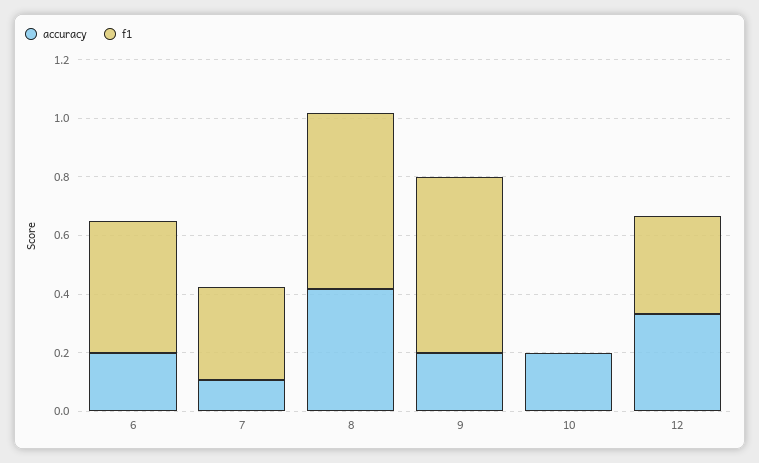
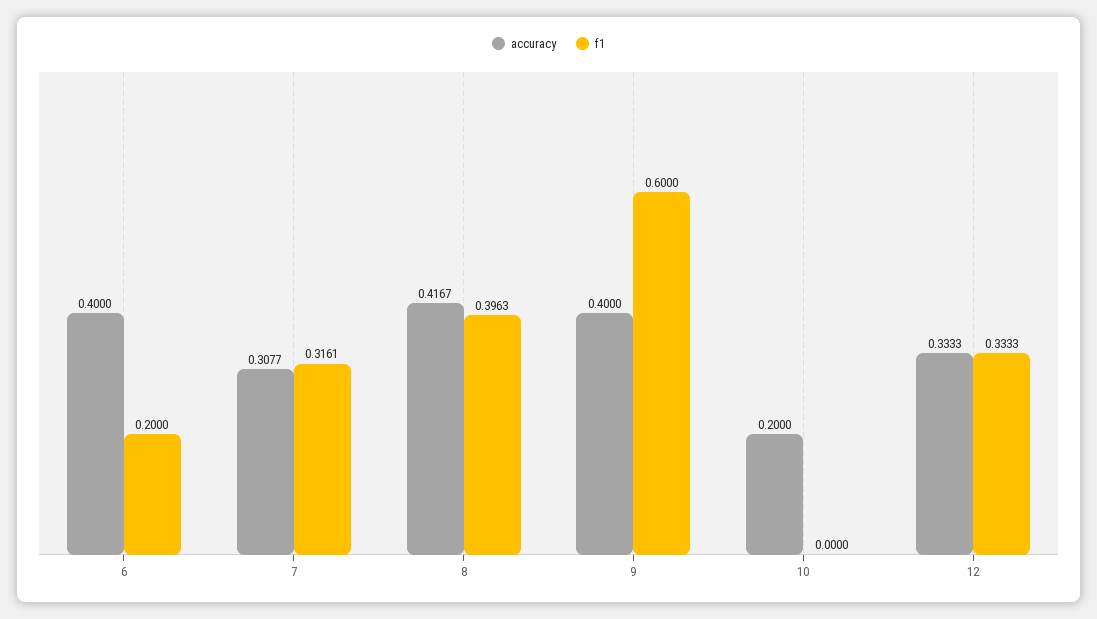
accuracy, 6: 0.2 -> 0.4
f1, 6: 0.45 -> 0.2
accuracy, 7: 0.1 -> 0.3077
f1, 8: 0.6 -> 0.3963
accuracy, 9: 0.2 -> 0.4

